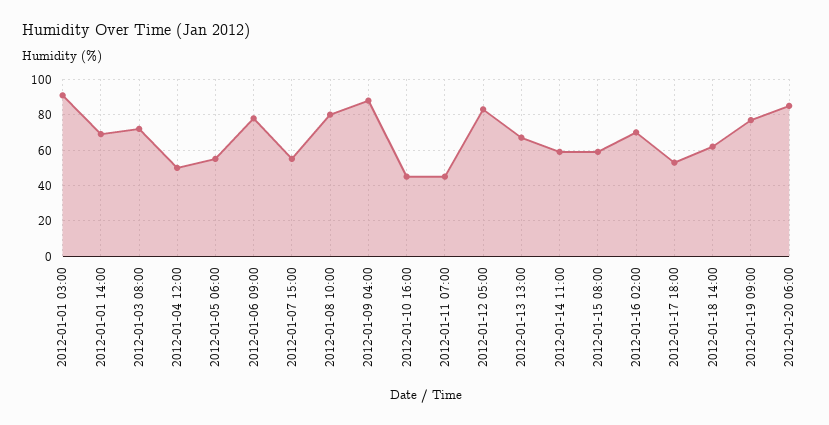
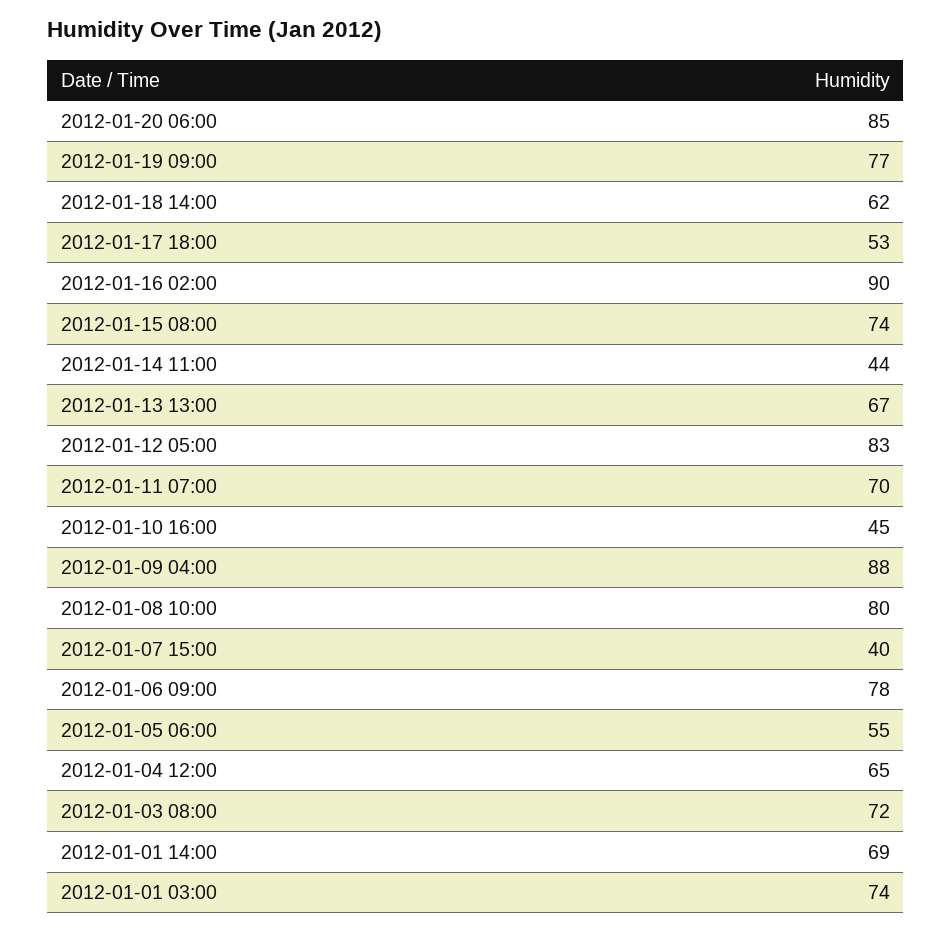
2012-01-01 03:00: 90 -> 74
2012-01-04 12:00: 50 -> 65
2012-01-07 15:00: 55 -> 40
2012-01-11 07:00: 45 -> 70
2012-01-14 11:00: 60 -> 44
2012-01-15 08:00: 60 -> 74
2012-01-16 02:00: 70 -> 90

